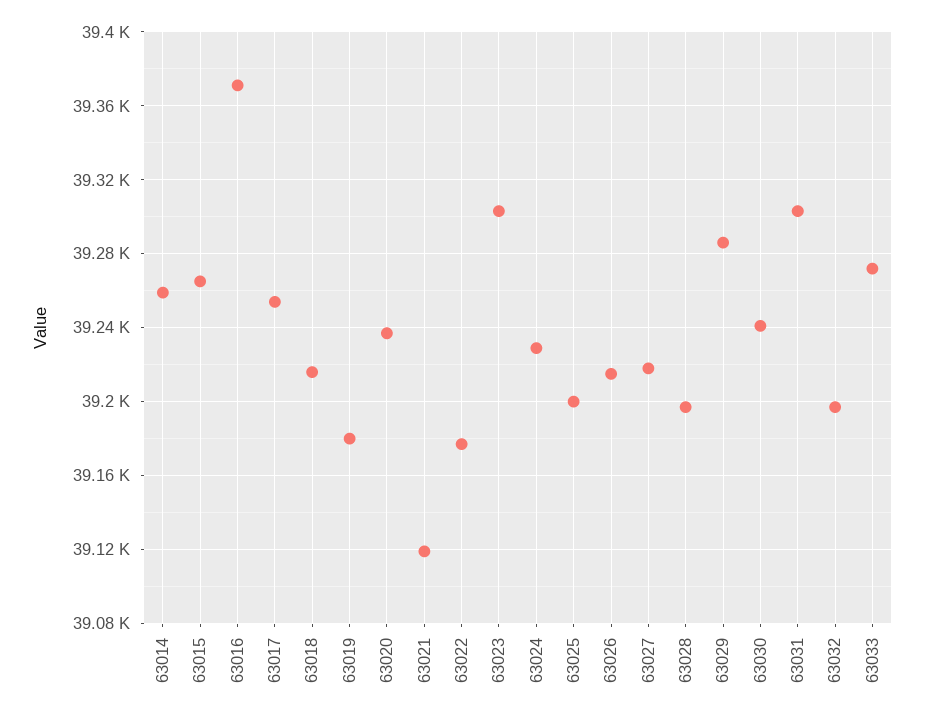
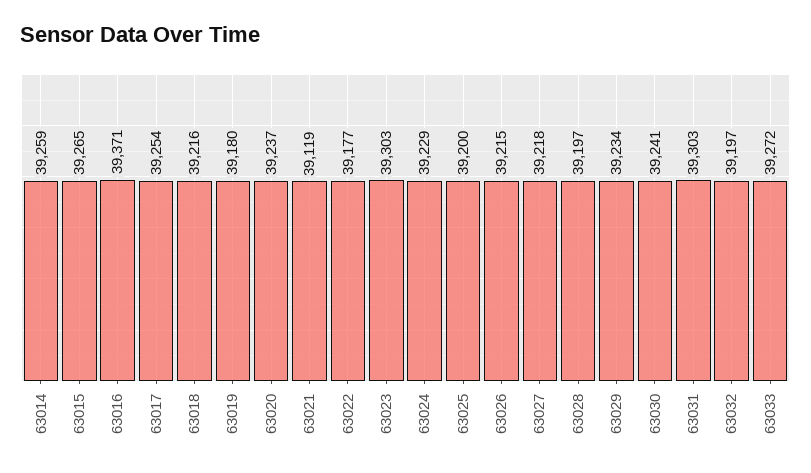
63029: 39285 -> 39234

